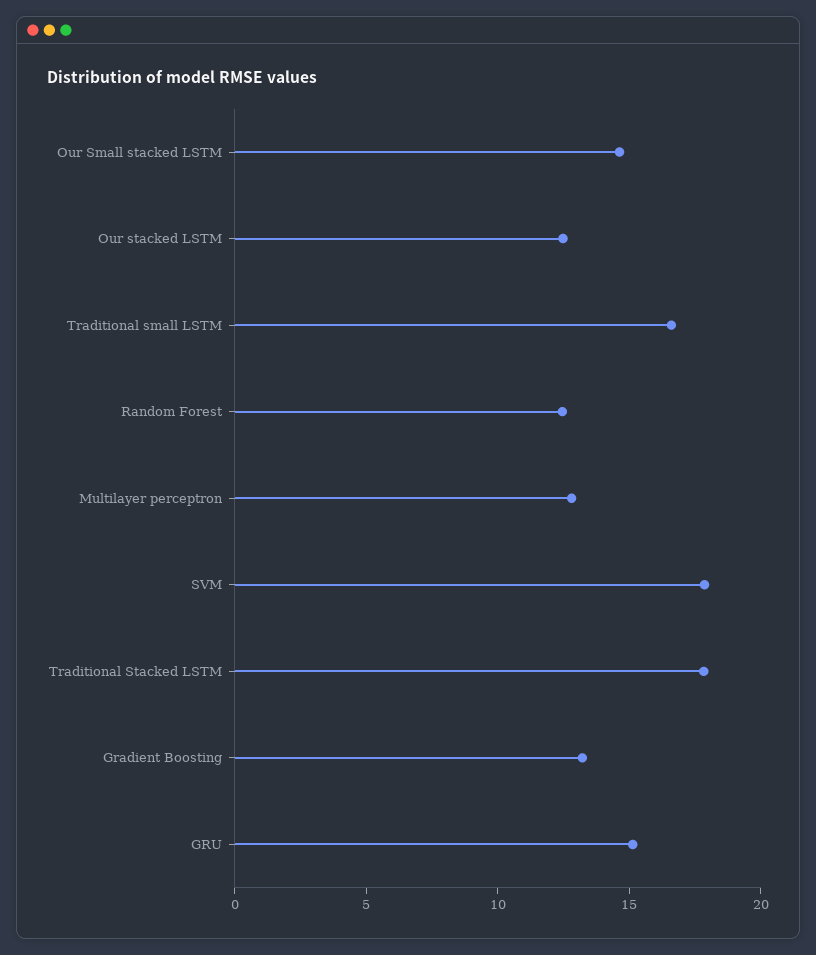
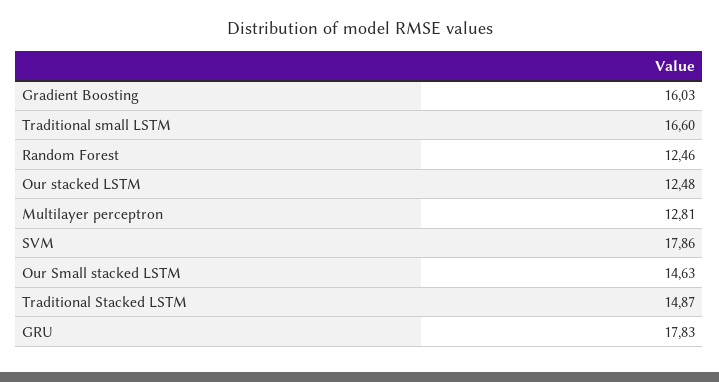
Traditional Stacked LSTM: 18 -> 14.87
Gradient Boosting: 13 -> 16.03
GRU: 15 -> 17.83

